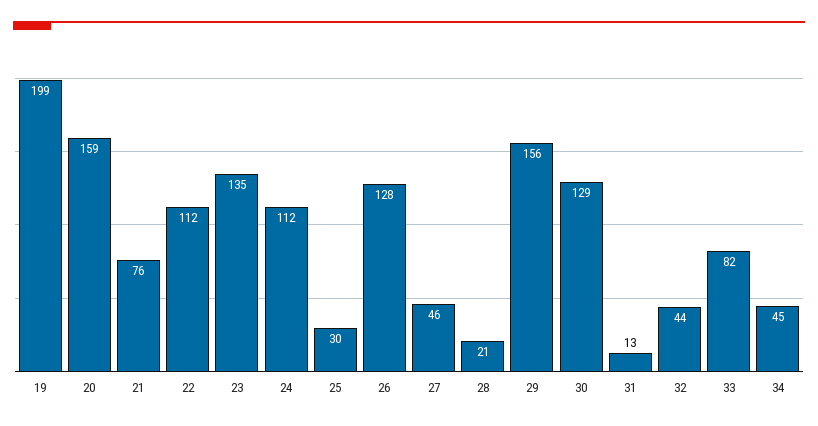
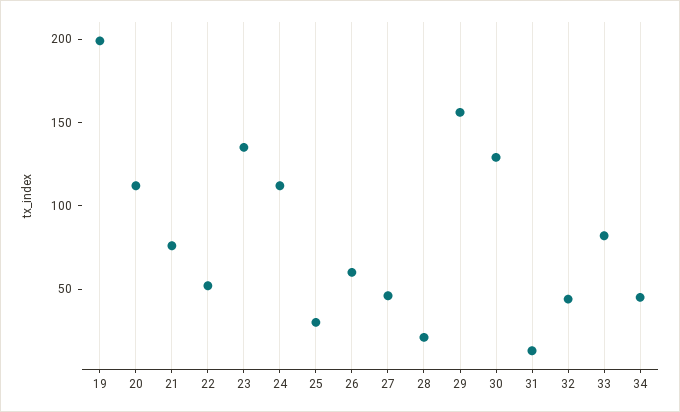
20: 159 -> 110
22: 112 -> 50
26: 128 -> 60

